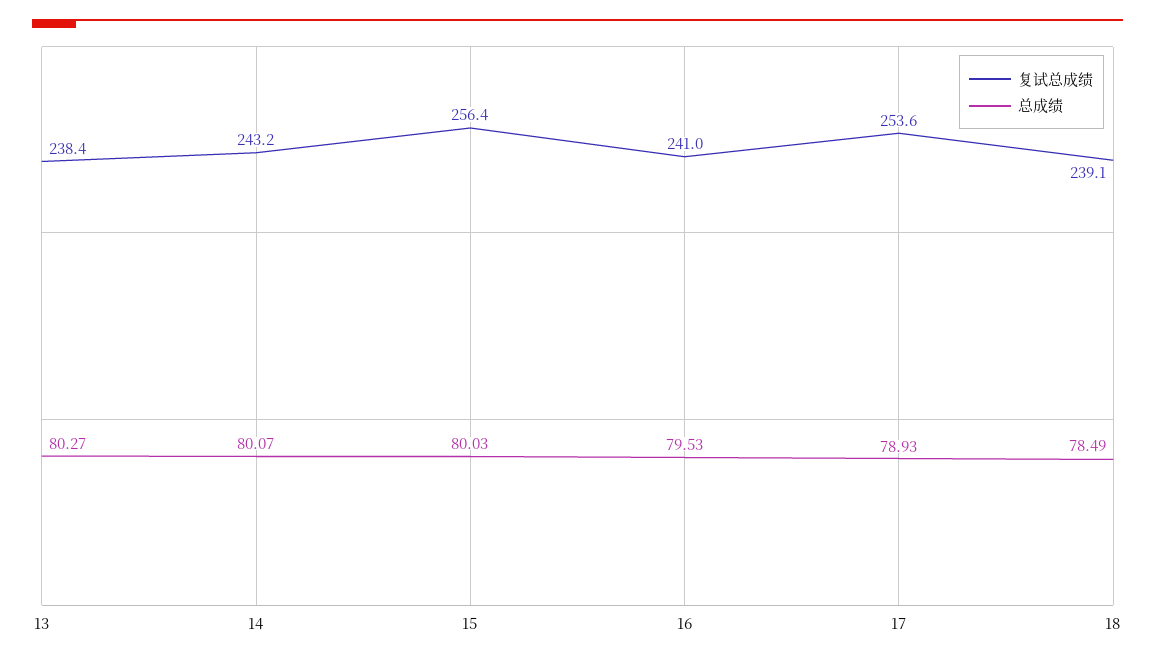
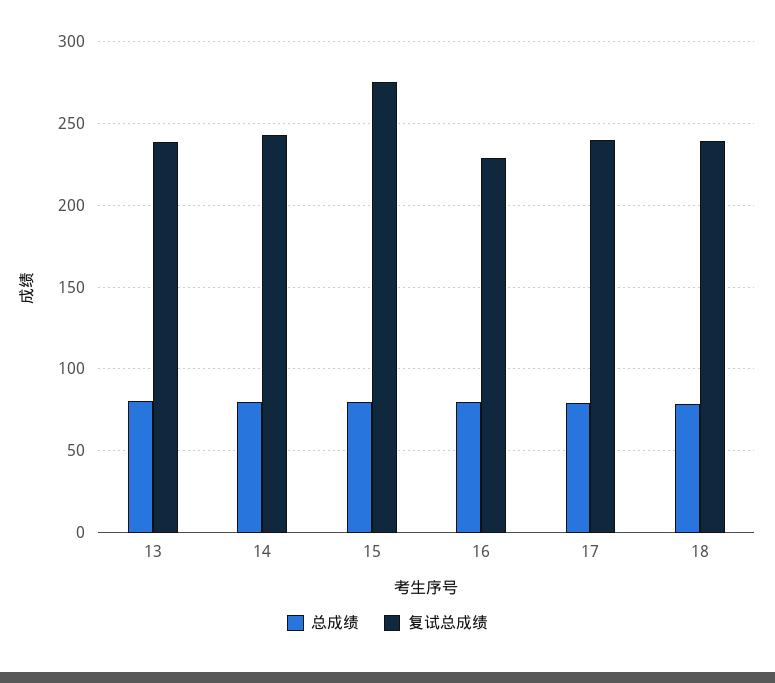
复试总成绩, 15: 256.4 -> 275
复试总成绩, 16: 241 -> 230
复试总成绩, 17: 253.6 -> 240

